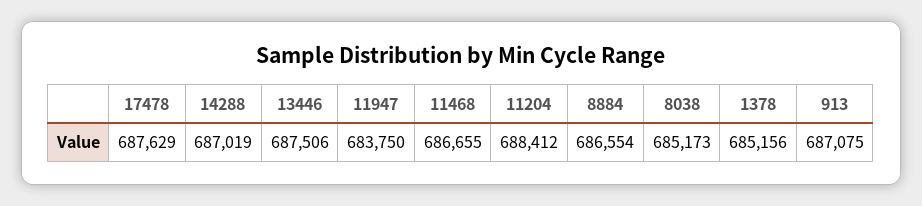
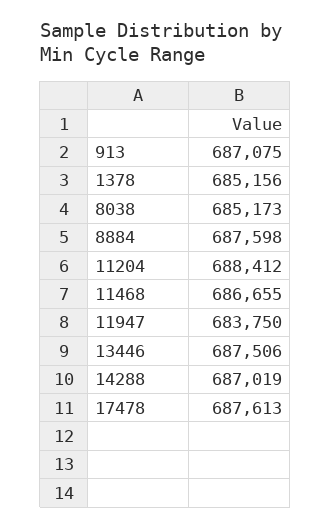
17478: 687629 -> 687613
8884: 686554 -> 687598

